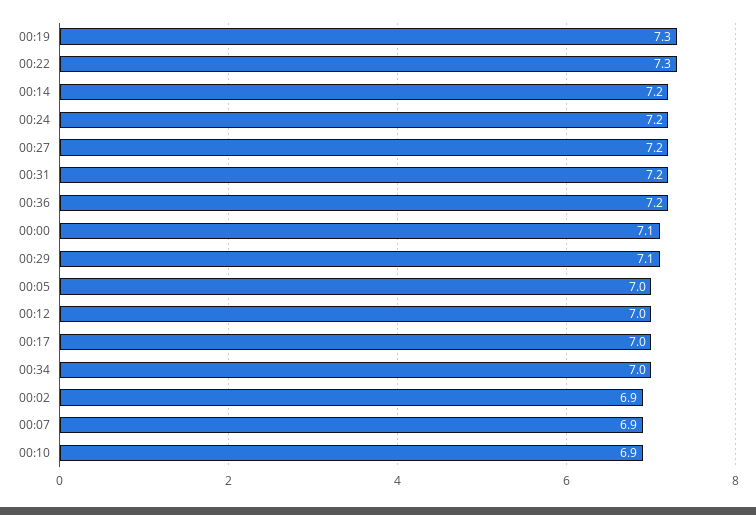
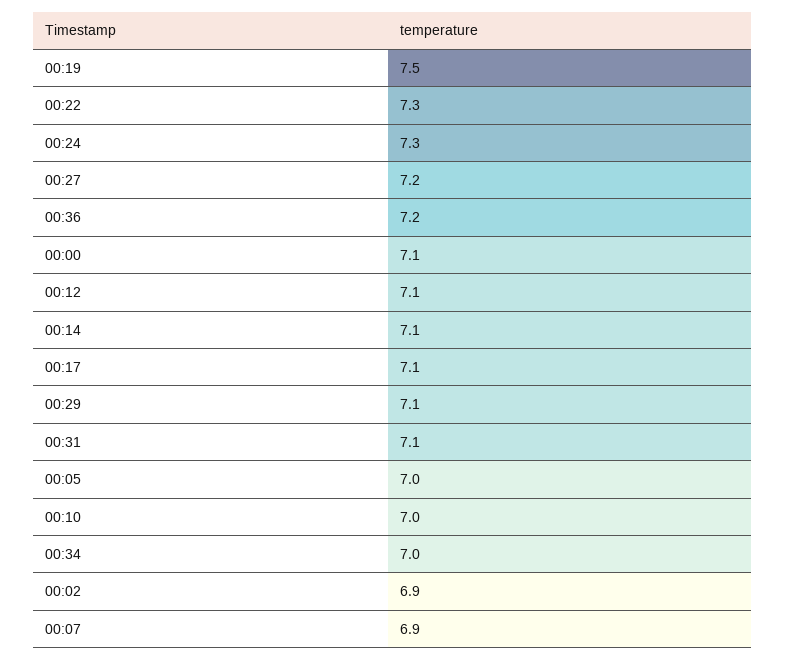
00:19: 7.3 -> 7.5
00:14: 7.2 -> 7.1
00:24: 7.2 -> 7.3
00:31: 7.2 -> 7.1
00:12: 7 -> 7.1
00:17: 7 -> 7.1
00:10: 6.9 -> 7

